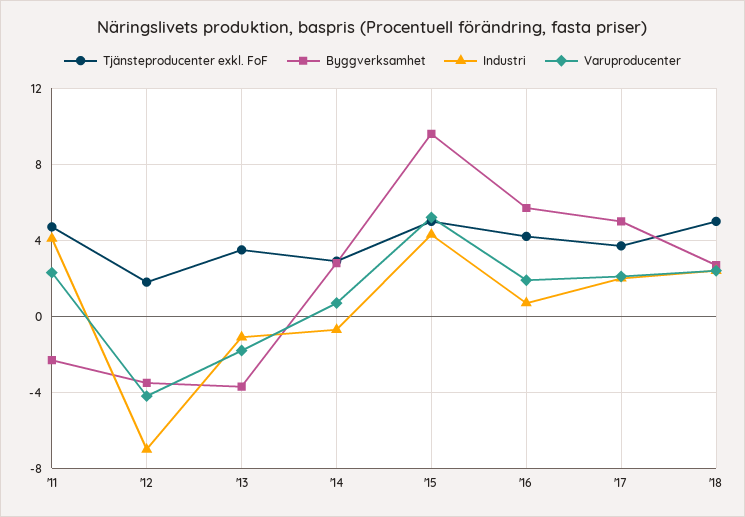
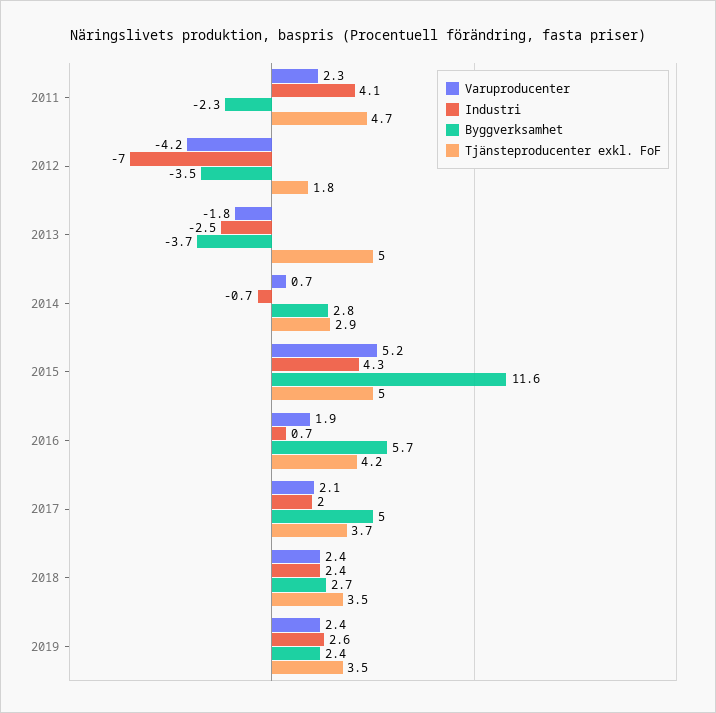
Tjänsteproducenter exkl. FoF, '13: 3.5 -> 5
Industri, '13: -1 -> -2.5
Byggverksamhet, '15: 9.5 -> 11.6
Tjänsteproducenter exkl. FoF, '18: 5 -> 3.5
Varuproducenter, 2019: none -> 2.4
Industri, 2019: none -> 2.6
Byggverksamhet, 2019: none -> 2.4
Tjänsteproducenter exkl. FoF, 2019: none -> 3.5

